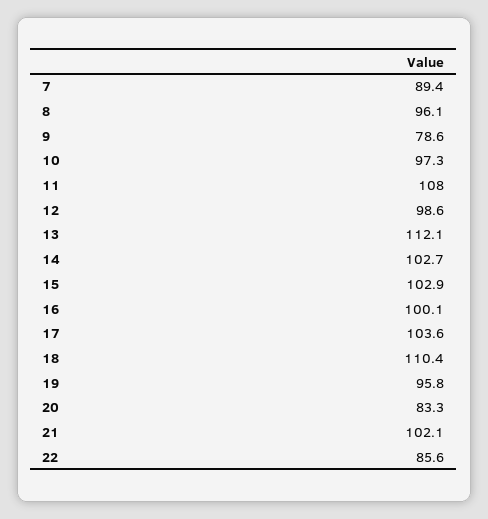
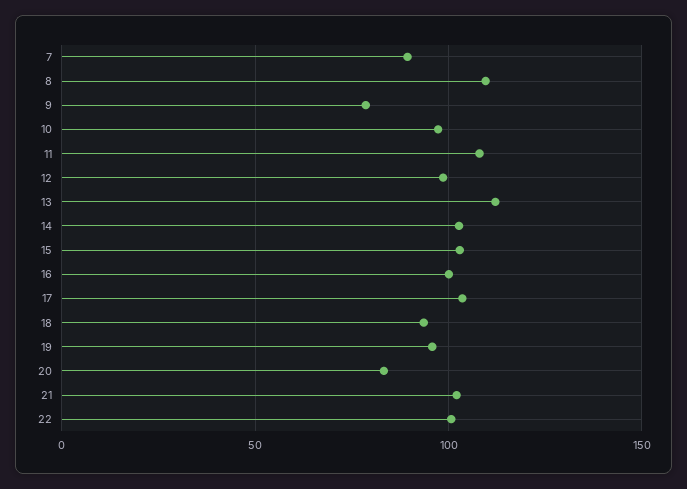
8: 96.1 -> 110
18: 110.4 -> 95
22: 85.6 -> 100

